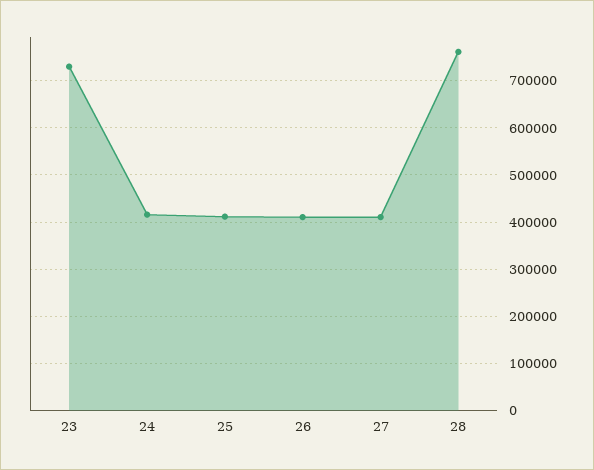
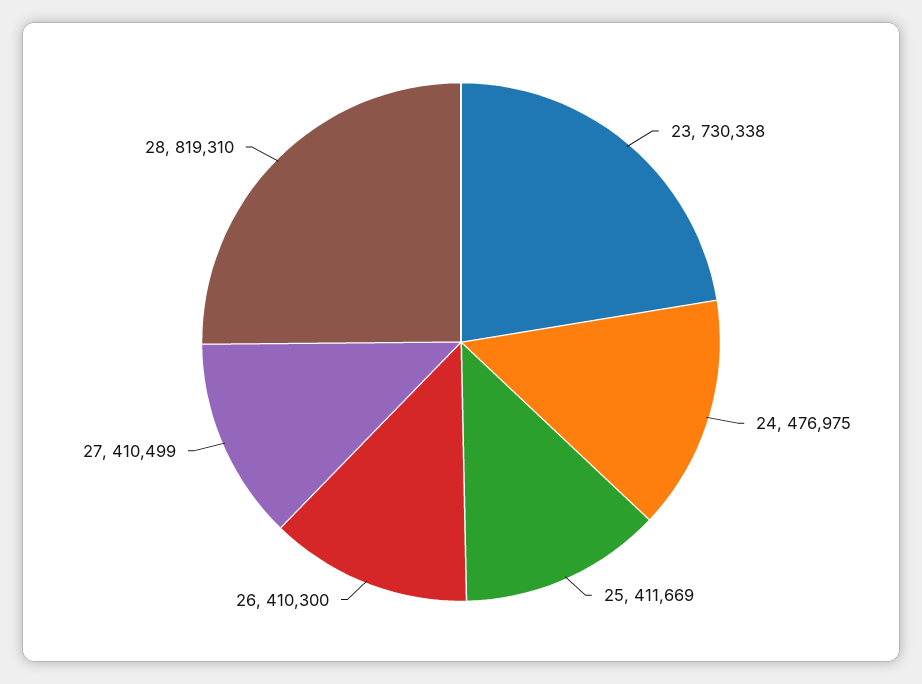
24: 420000 -> 476975
28: 760000 -> 819310

